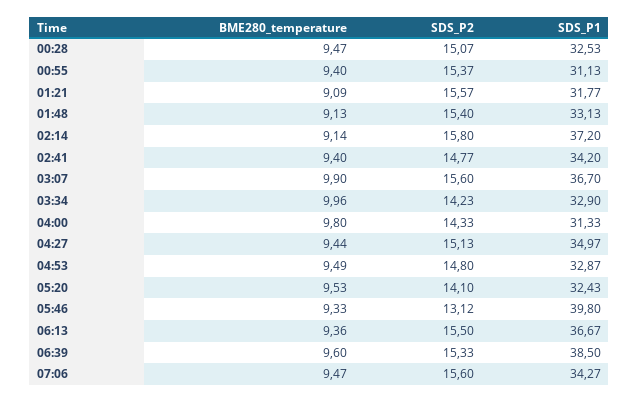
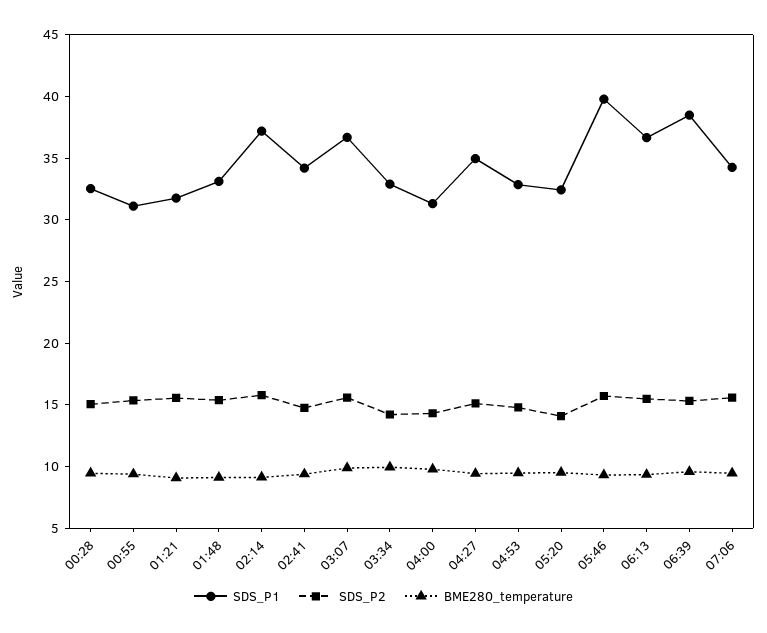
SDS_P2, 05:46: 13.12 -> 16

